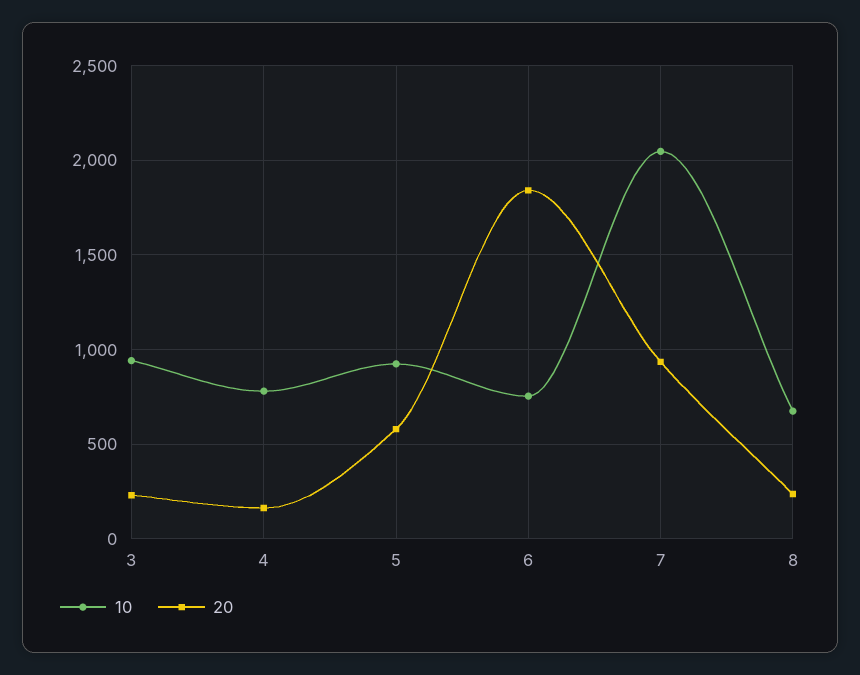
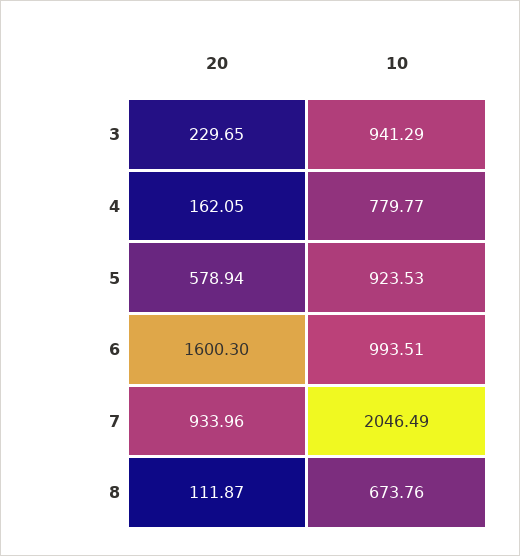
10, 6: 750 -> 993.51
20, 6: 1850 -> 1600.3
20, 8: 250 -> 111.87

